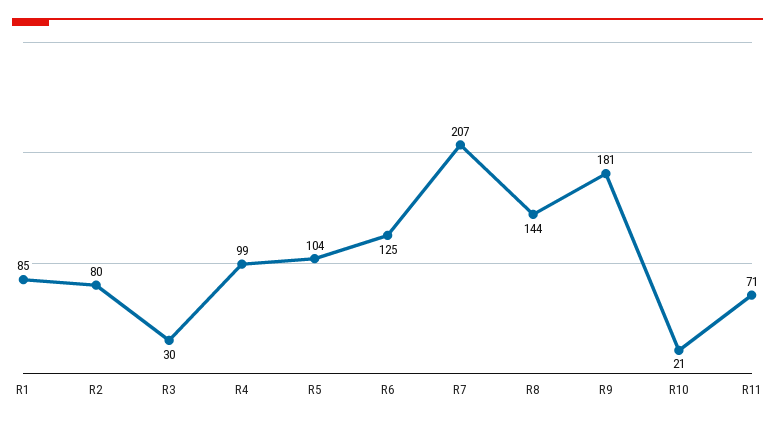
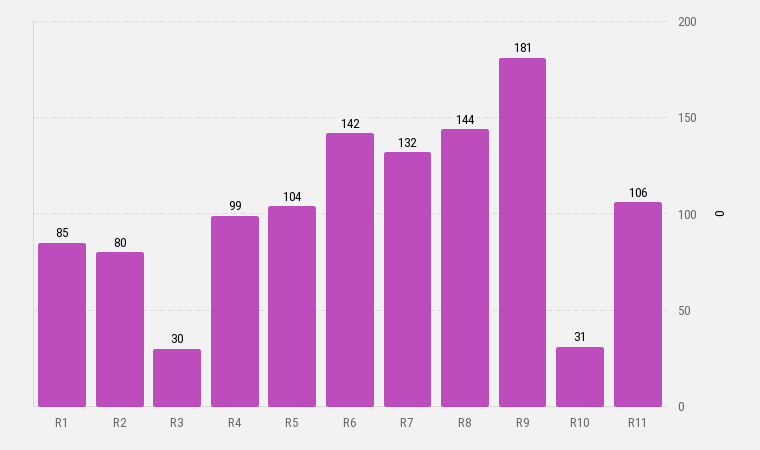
R6: 125 -> 142
R7: 207 -> 132
R10: 21 -> 31
R11: 71 -> 106

